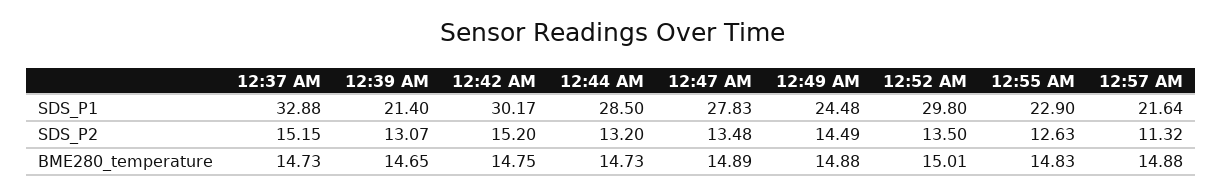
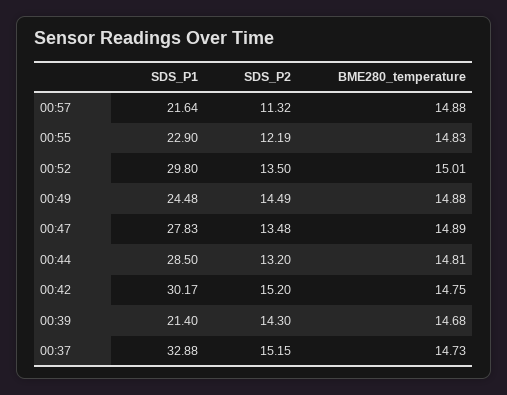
12:39 AM, SDS_P2: 13.07 -> 14.3
12:55 AM, SDS_P2: 12.63 -> 12.19
12:39 AM, BME280_temperature: 14.65 -> 14.68
12:44 AM, BME280_temperature: 14.73 -> 14.81

